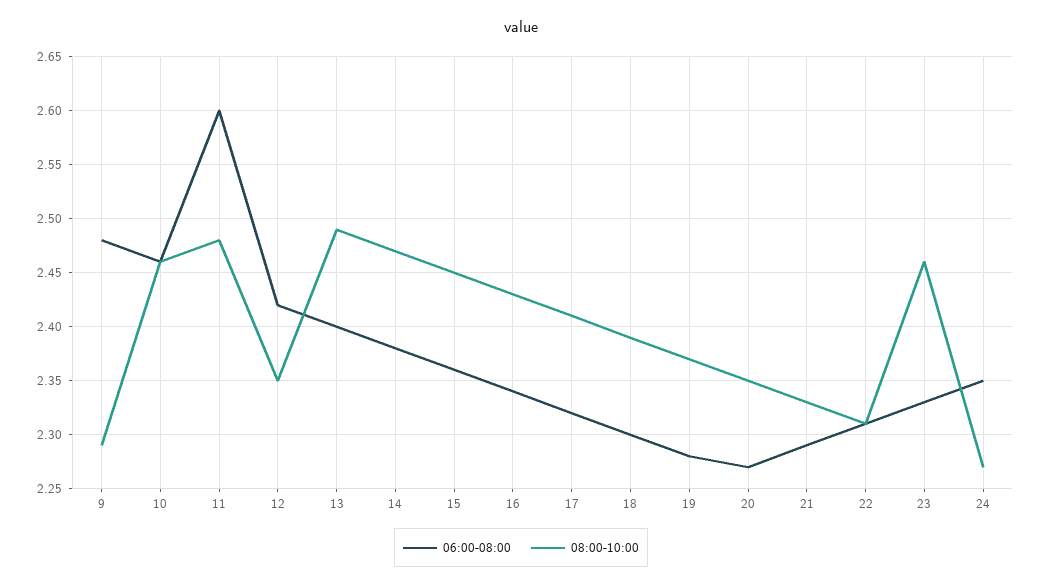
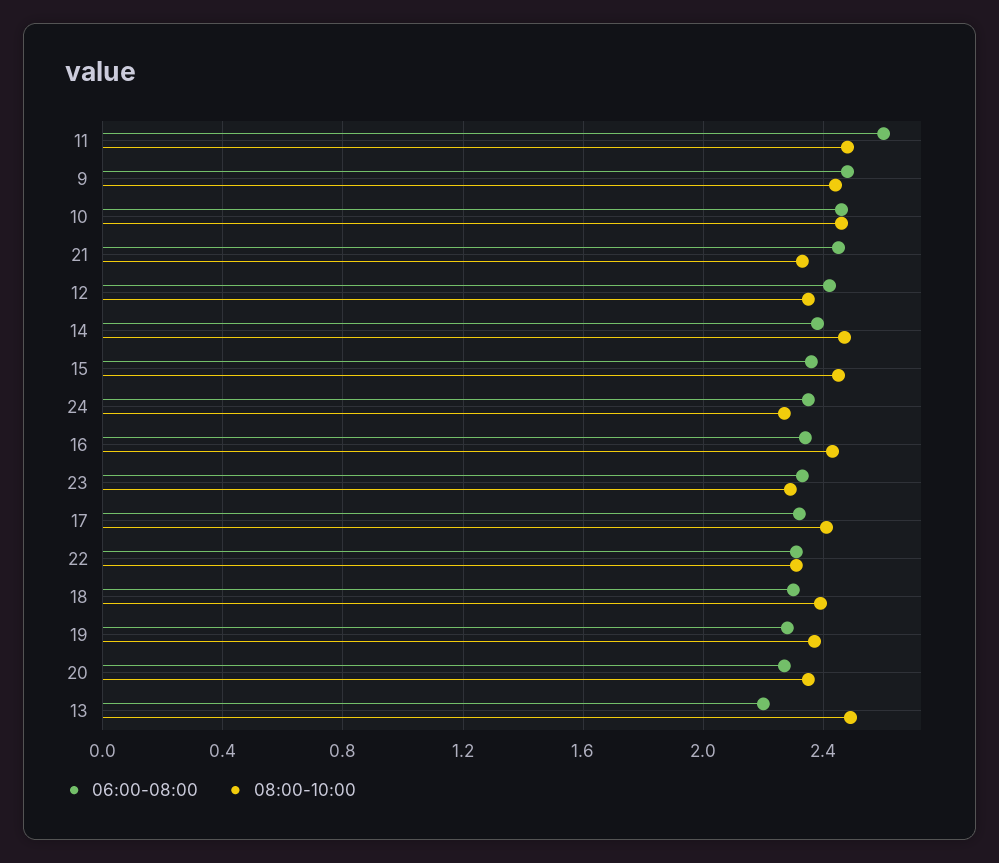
08:00-10:00, 9: 2.29 -> 2.45
06:00-08:00, 13: 2.4 -> 2.2
06:00-08:00, 21: 2.29 -> 2.45
08:00-10:00, 23: 2.46 -> 2.3

